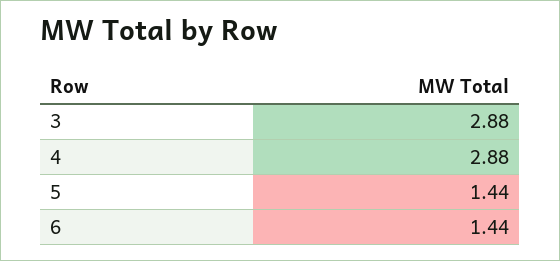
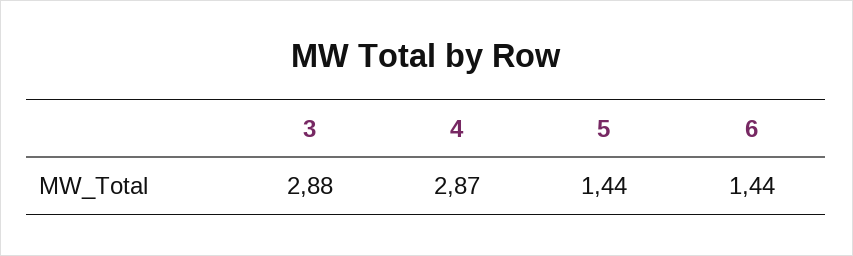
4: 2.88 -> 2.87

